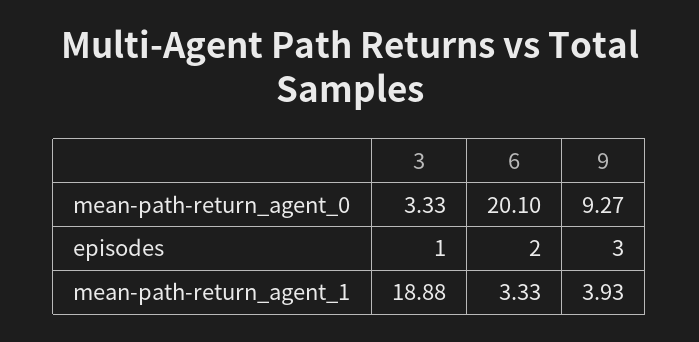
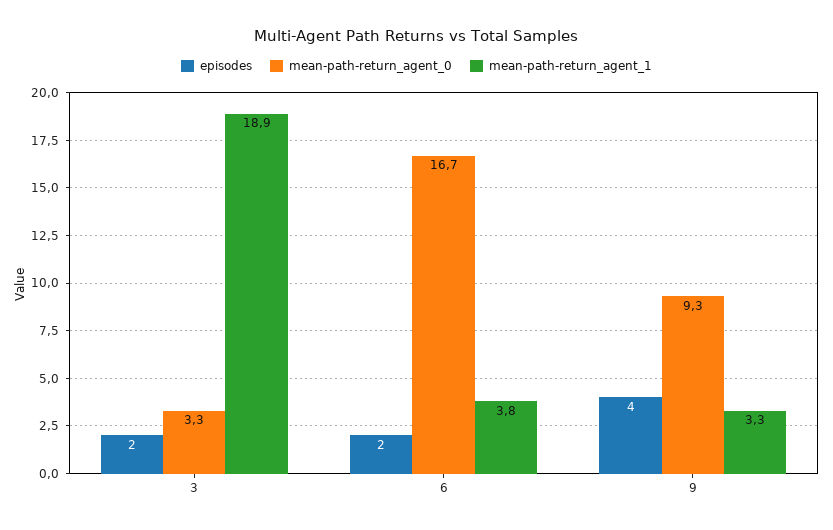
mean-path-return_agent_0, 6: 20.1 -> 16.7
episodes, 3: 1 -> 2
episodes, 9: 3 -> 4
mean-path-return_agent_1, 6: 3.33 -> 3.8
mean-path-return_agent_1, 9: 3.93 -> 3.3

